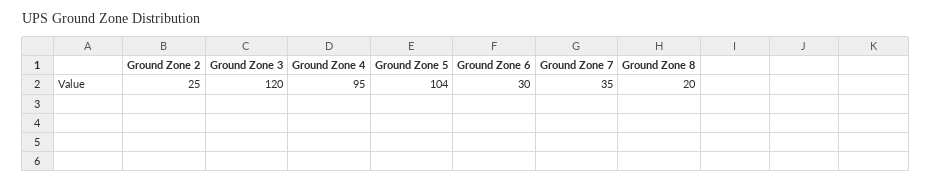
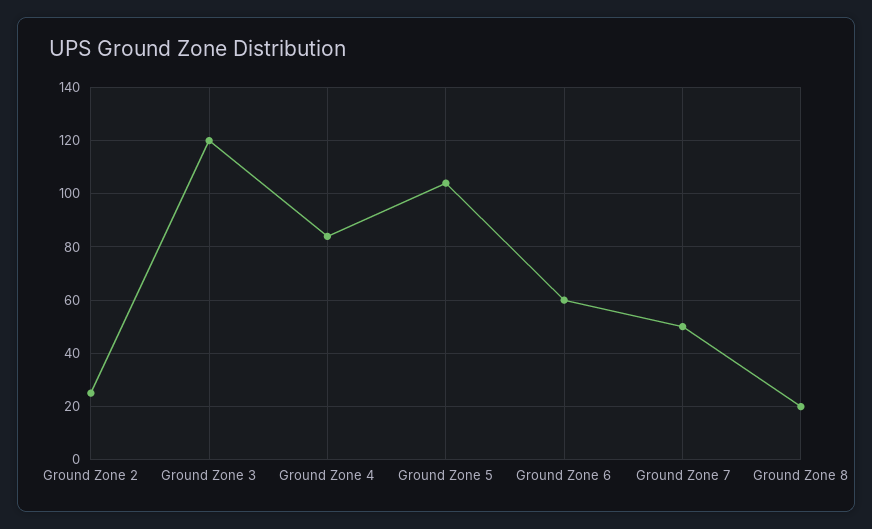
Ground Zone 4: 95 -> 85
Ground Zone 6: 30 -> 60
Ground Zone 7: 35 -> 50

